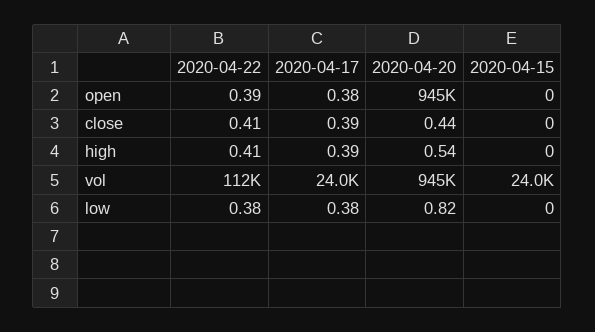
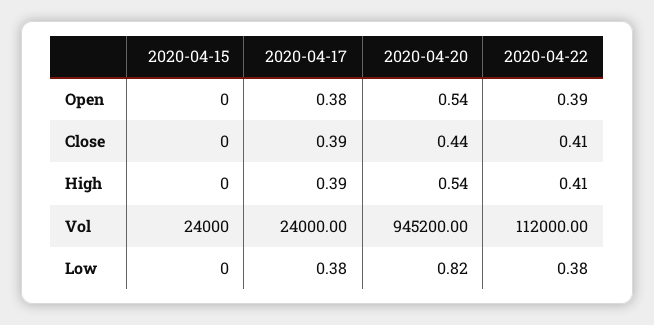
2020-04-20, open: 945000 -> 0.54

